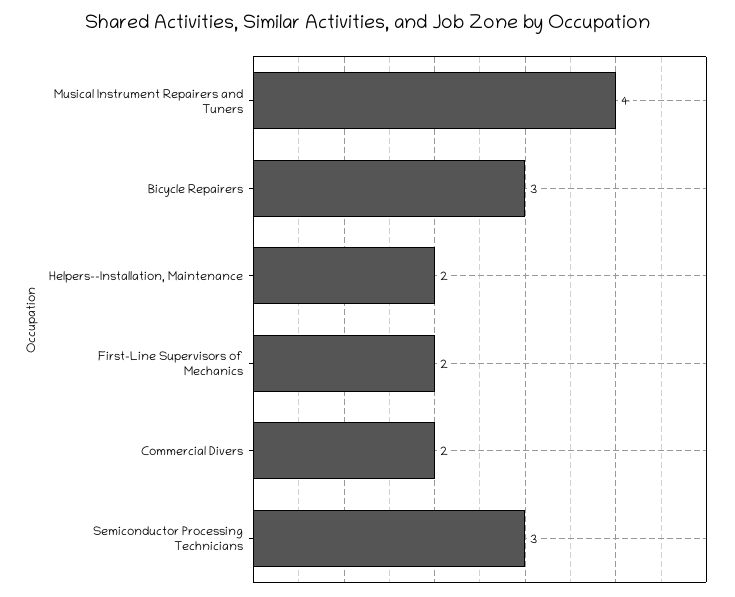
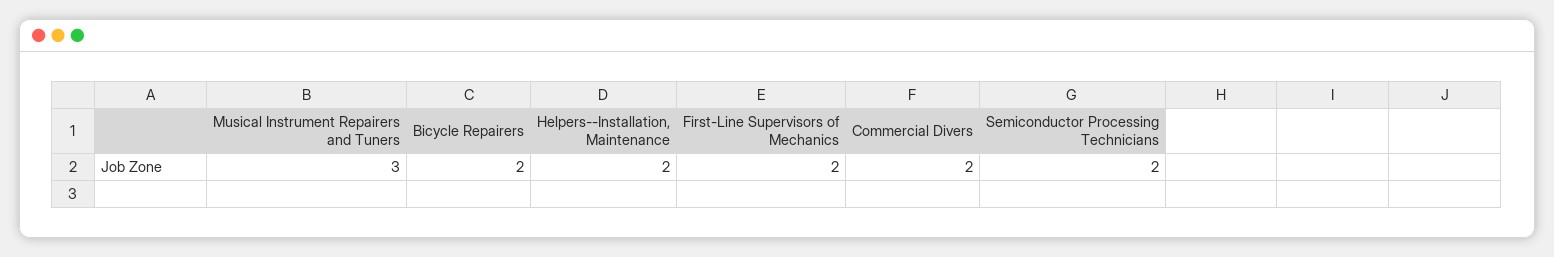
Musical Instrument Repairers and Tuners: 4 -> 3
Bicycle Repairers: 3 -> 2
Semiconductor Processing Technicians: 3 -> 2

